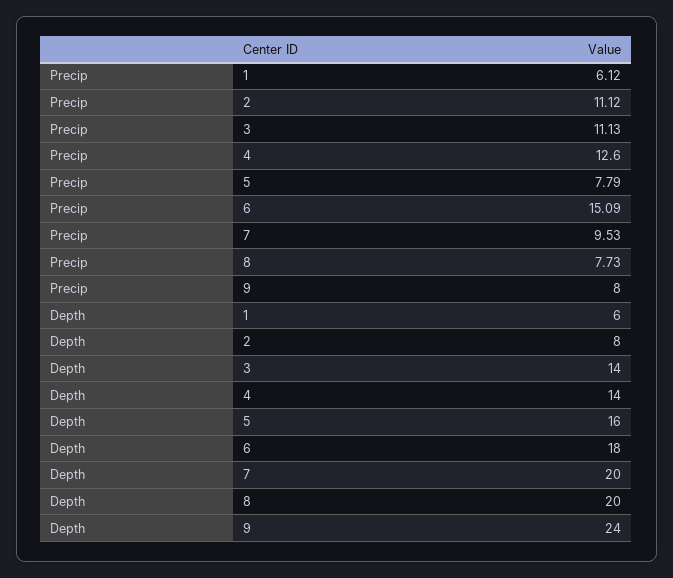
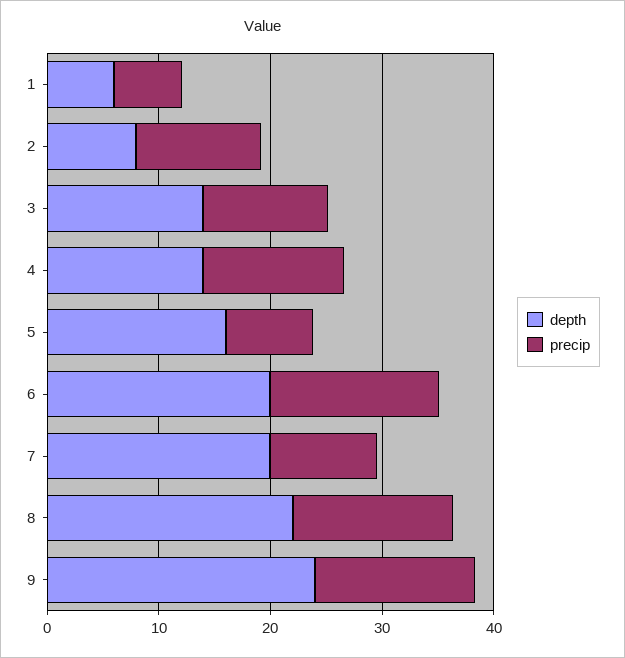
Precip, 8: 7.73 -> 14
Precip, 9: 8 -> 14
Depth, 6: 18 -> 20
Depth, 8: 20 -> 22

